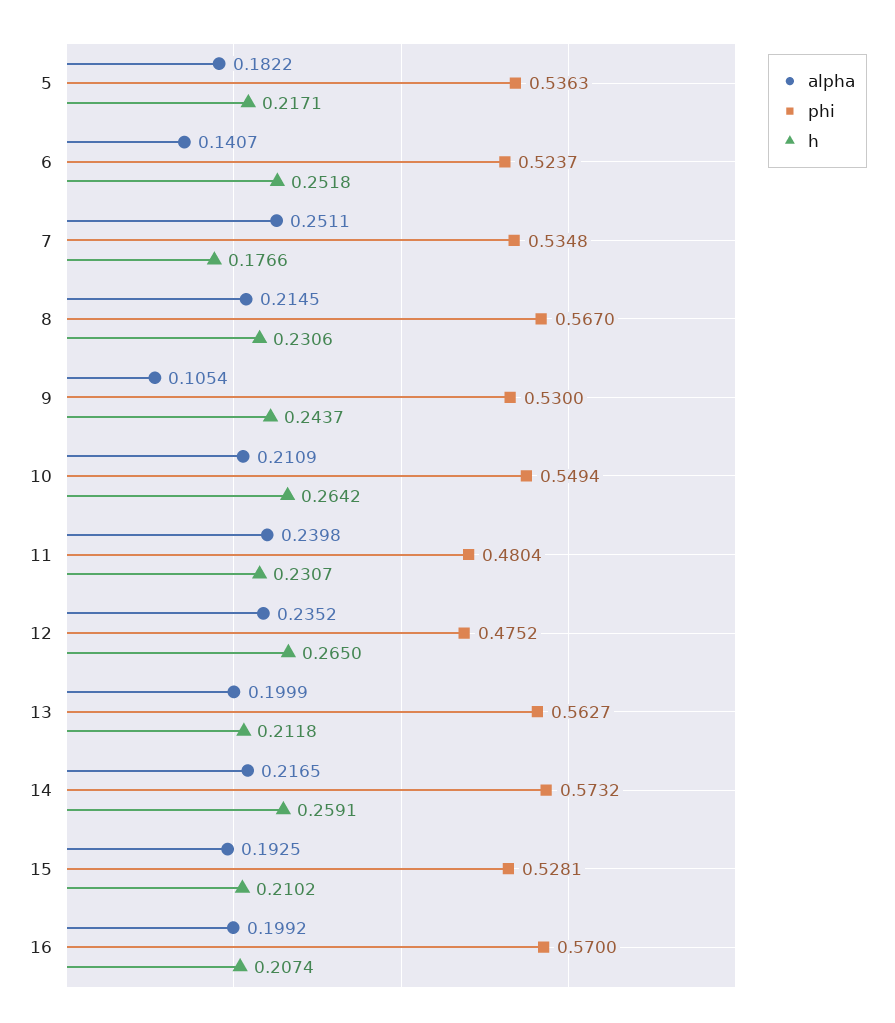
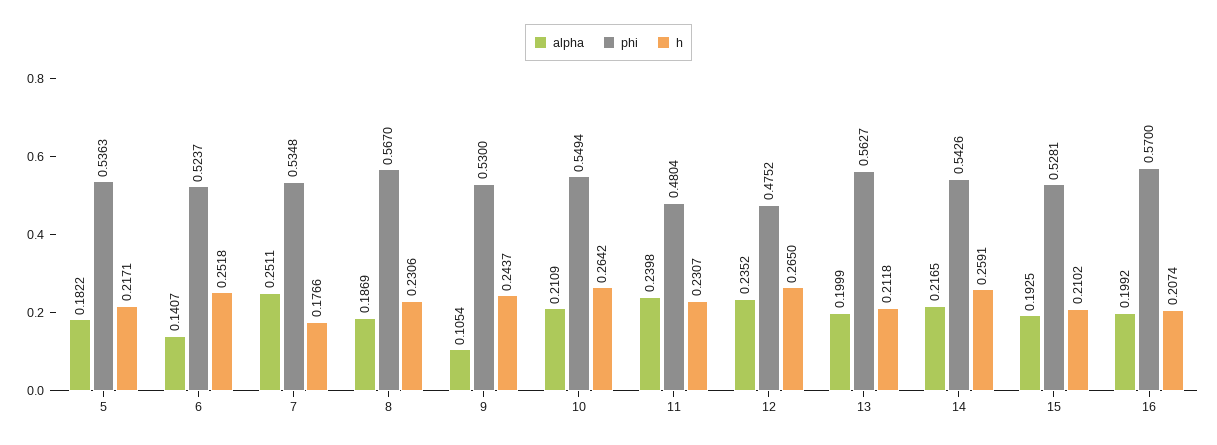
alpha, 8: 0.2145 -> 0.1869
phi, 14: 0.5732 -> 0.5426

